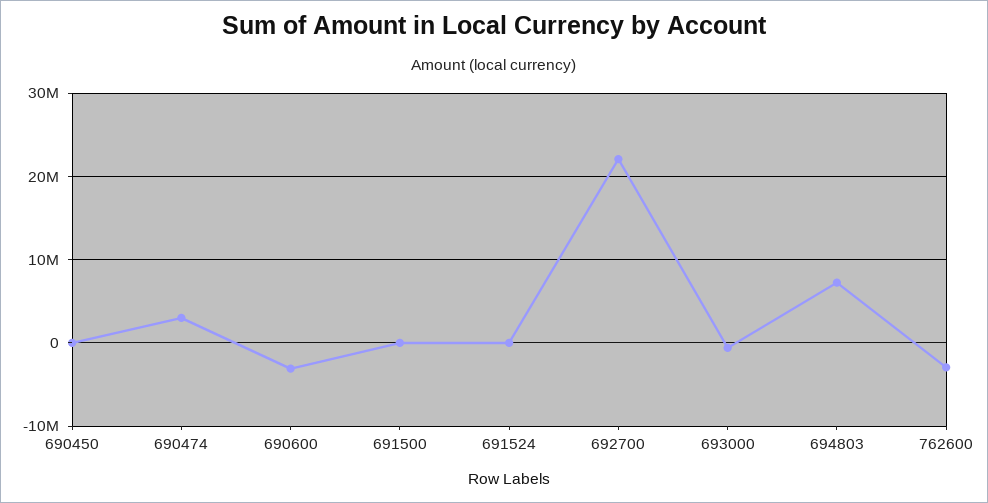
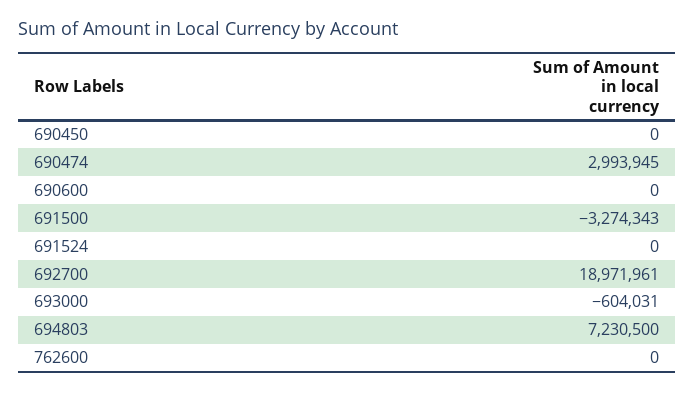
690600: -3000000 -> 0
691500: 0 -> -3274343
692700: 22000000 -> 18971961
762600: -3000000 -> 0

